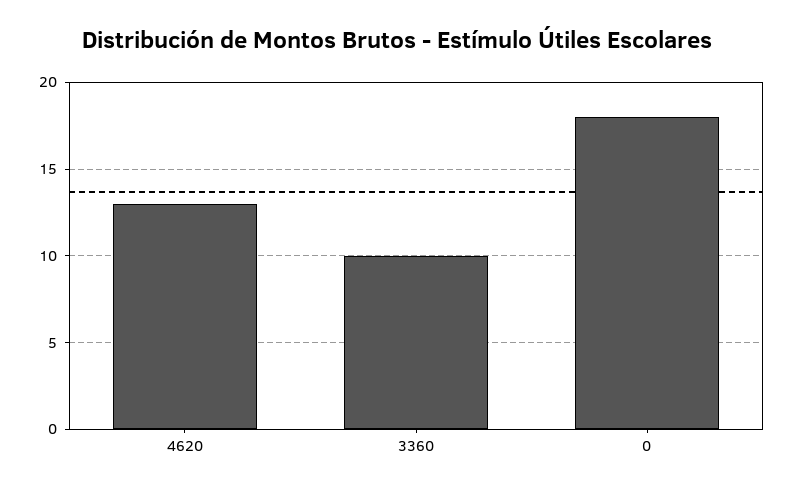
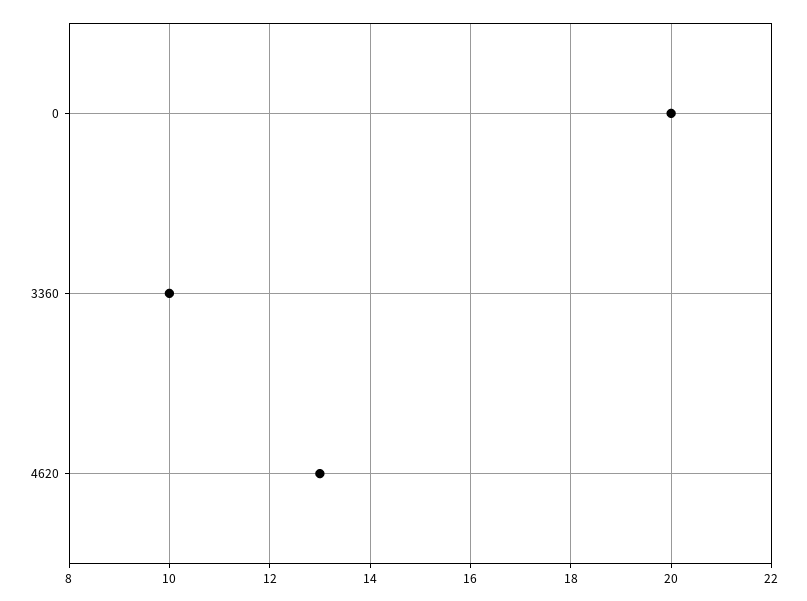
0: 18 -> 20

